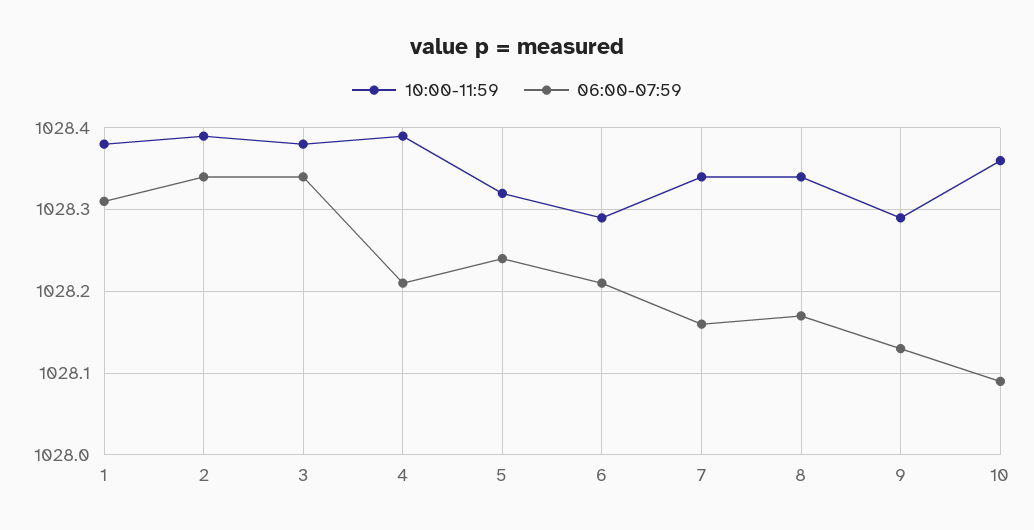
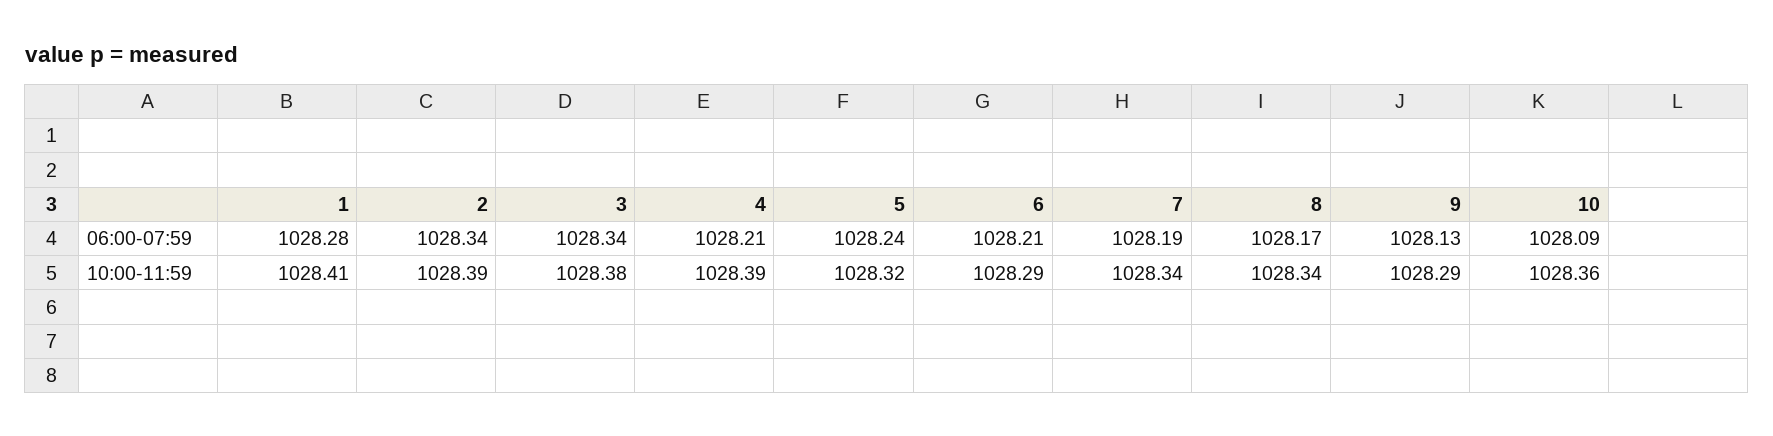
10:00-11:59, 1: 1028.38 -> 1028.41
06:00-07:59, 1: 1028.31 -> 1028.28
06:00-07:59, 7: 1028.16 -> 1028.19

